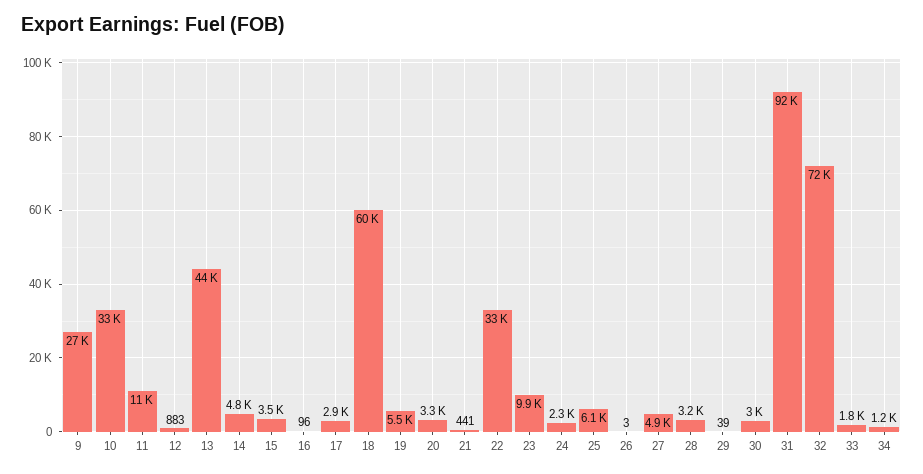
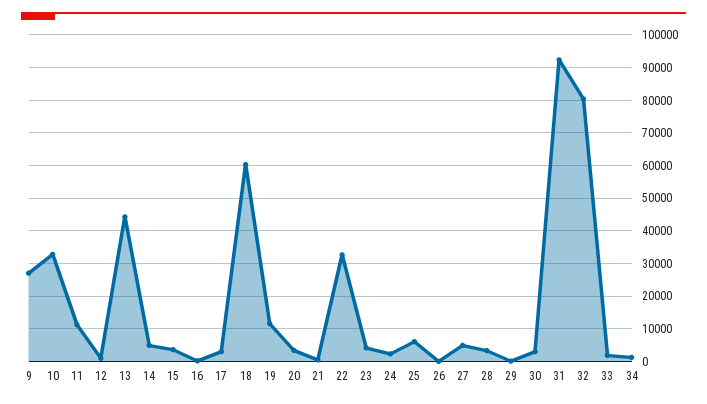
19: 5500 -> 12000
23: 9900 -> 4000
32: 72000 -> 80000

